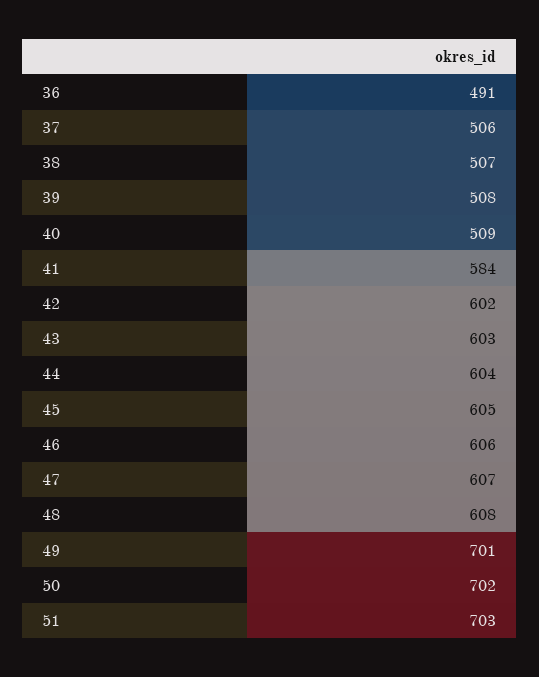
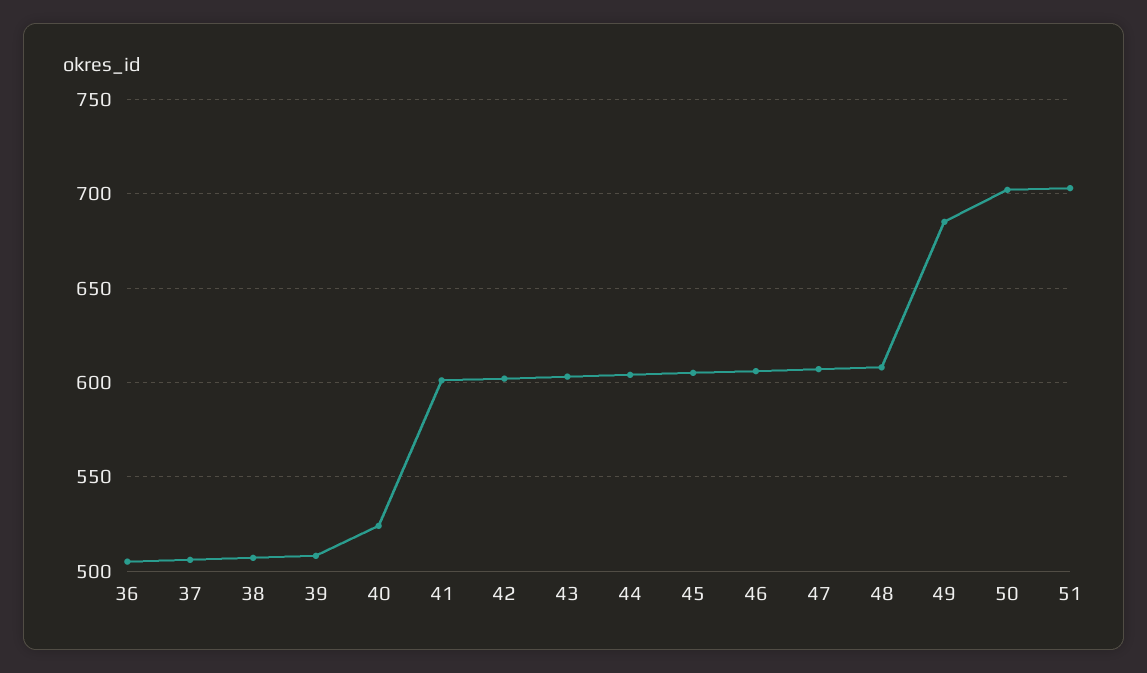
36: 491 -> 505
40: 509 -> 525
41: 584 -> 600
49: 701 -> 685

